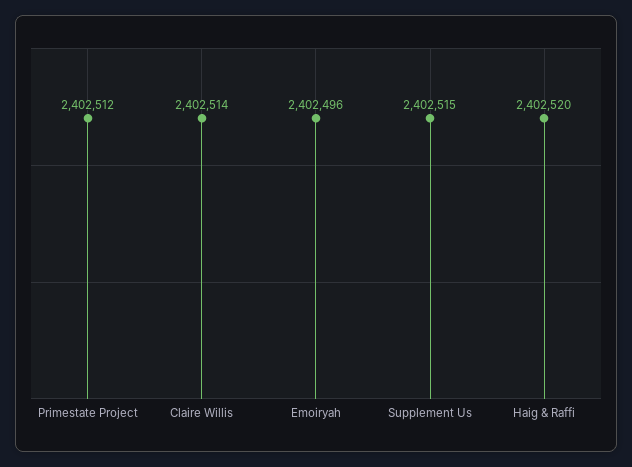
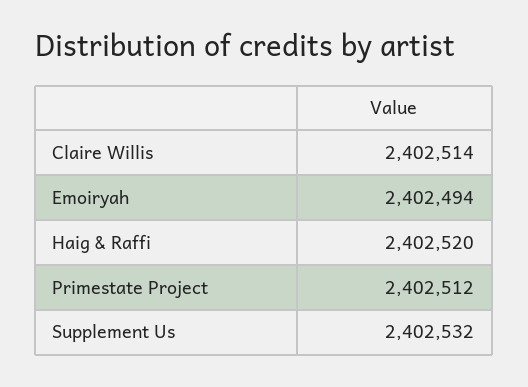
Emoiryah: 2402496 -> 2402494
Supplement Us: 2402515 -> 2402532

